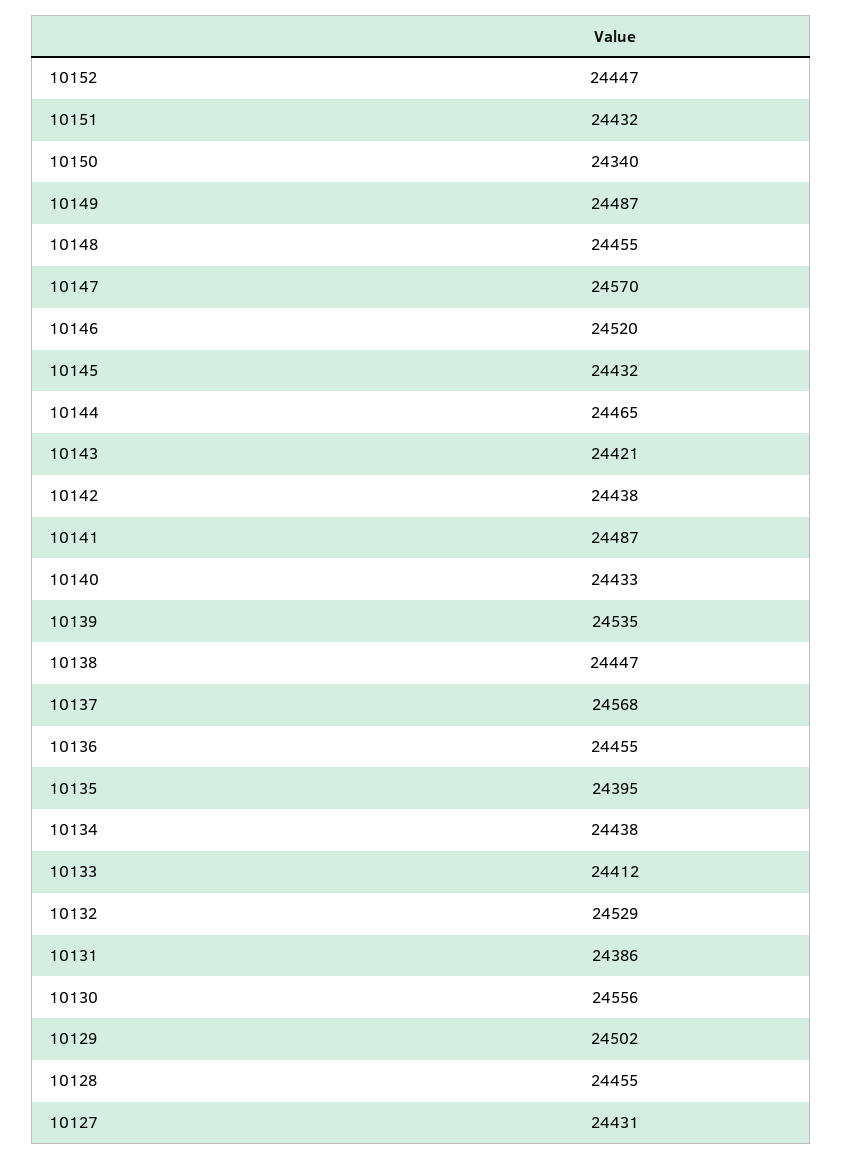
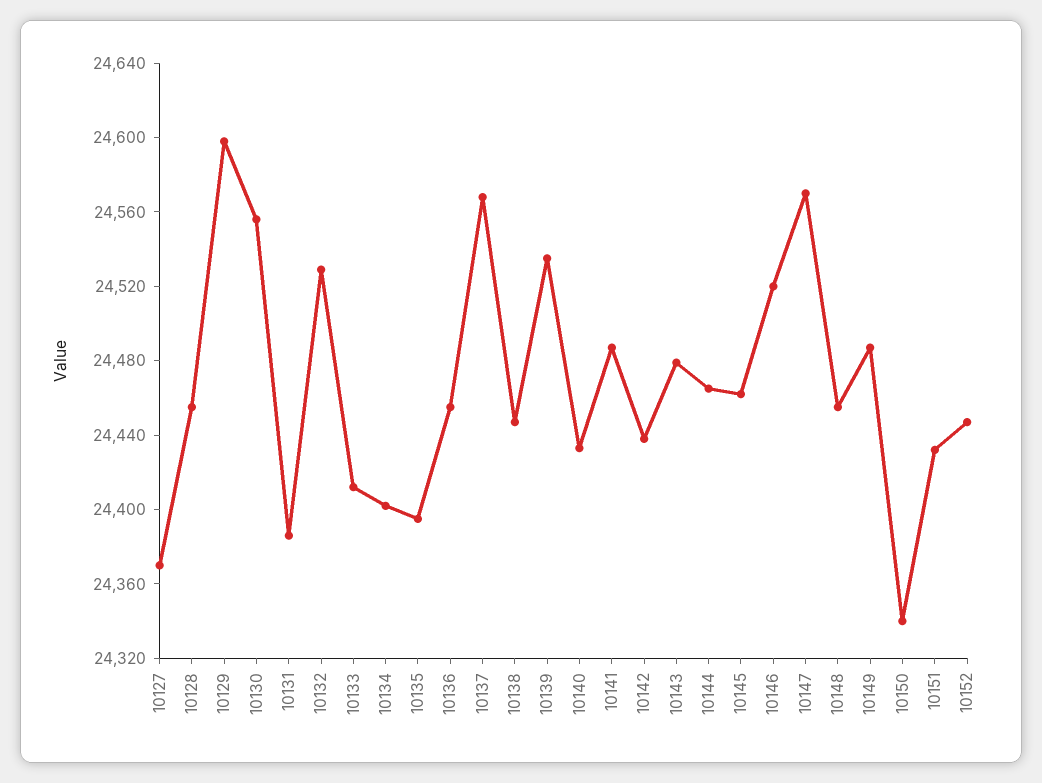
10145: 24432 -> 24460
10143: 24421 -> 24480
10134: 24438 -> 24400
10129: 24502 -> 24600
10127: 24431 -> 24370

